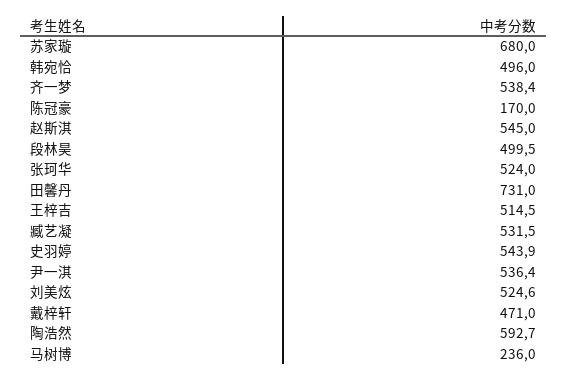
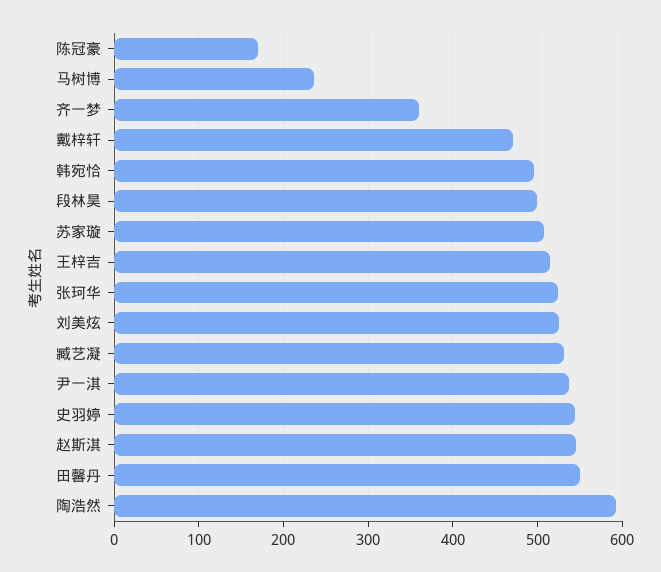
苏家璇: 680 -> 510
齐一梦: 538.4 -> 360
田馨丹: 731 -> 550

